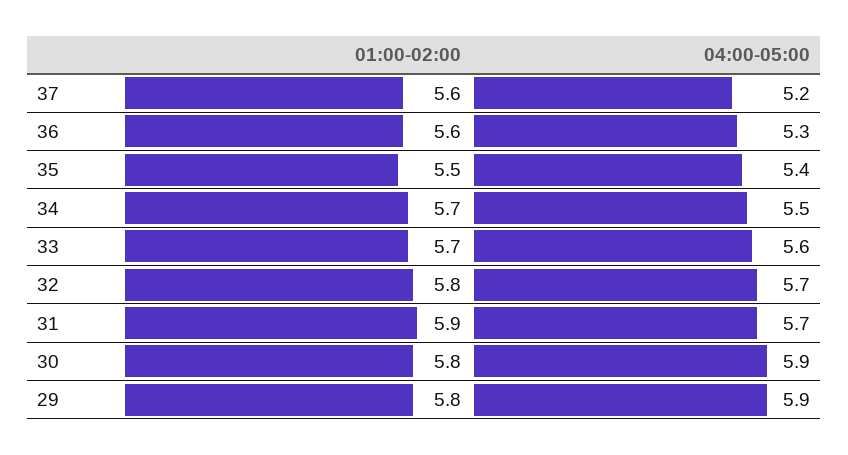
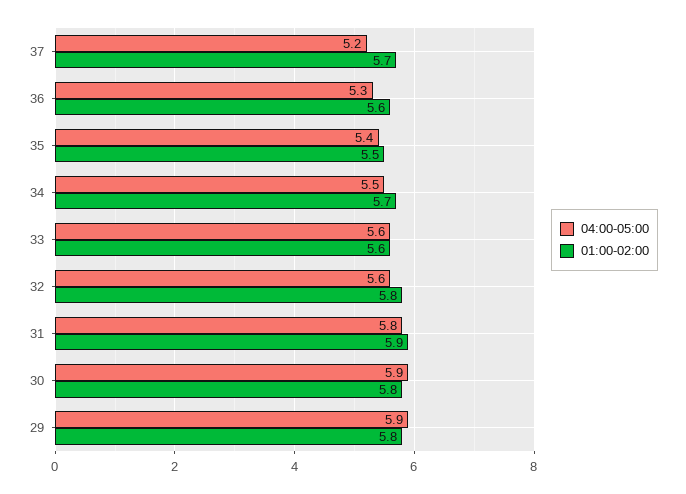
01:00-02:00, 37: 5.6 -> 5.7
01:00-02:00, 33: 5.7 -> 5.6
04:00-05:00, 32: 5.7 -> 5.6
04:00-05:00, 31: 5.7 -> 5.8

